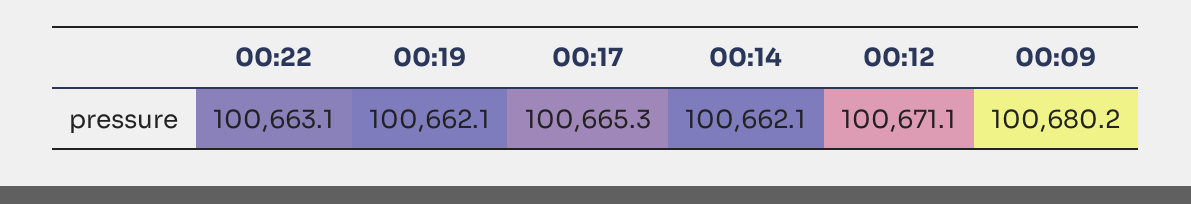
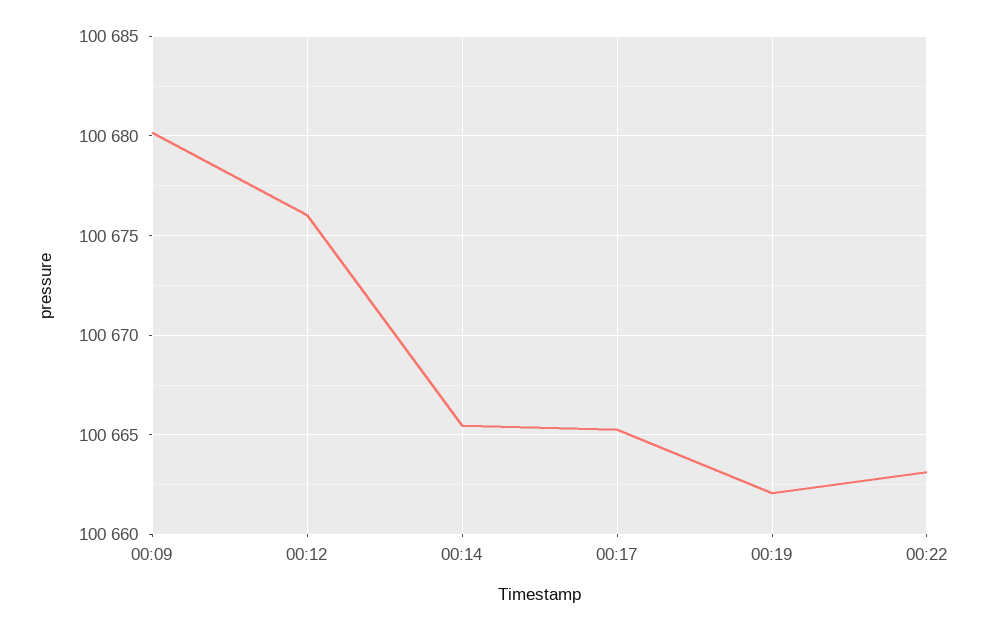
00:14: 100662.1 -> 100665.5
00:12: 100671.1 -> 100676

